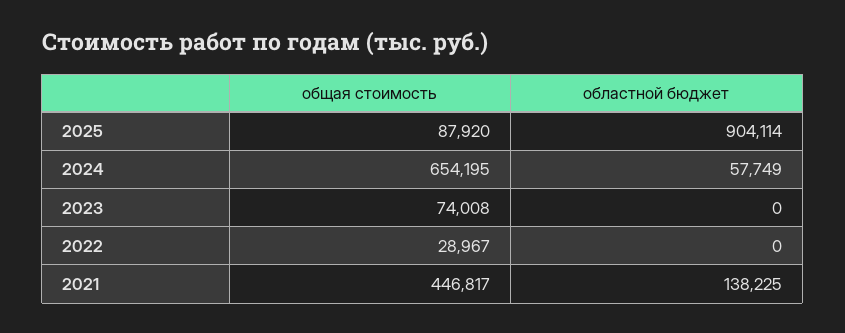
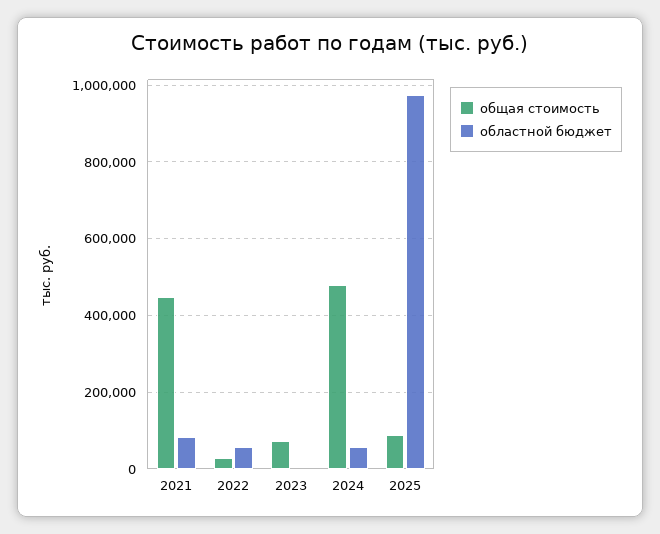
областной бюджет, 2025: 904114 -> 980000
общая стоимость, 2024: 654195 -> 480000
областной бюджет, 2022: 0 -> 60000
областной бюджет, 2021: 138225 -> 80000

